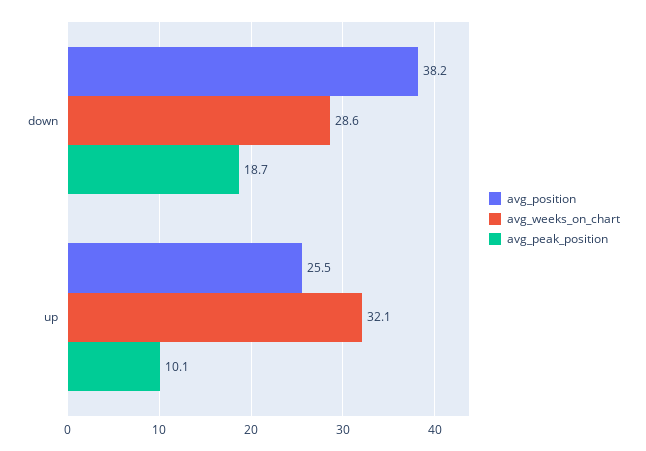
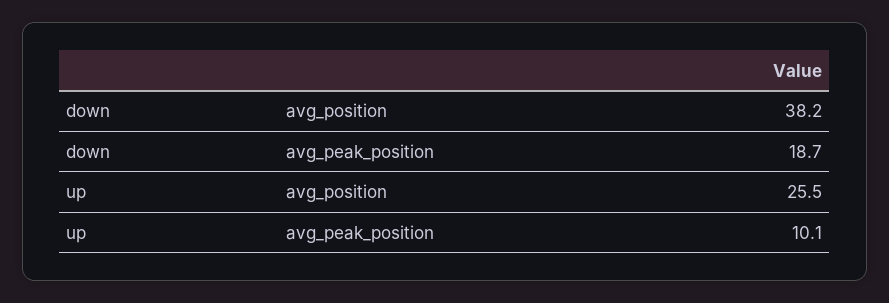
avg_weeks_on_chart, down: 28.6 -> none
avg_weeks_on_chart, up: 32.1 -> none

